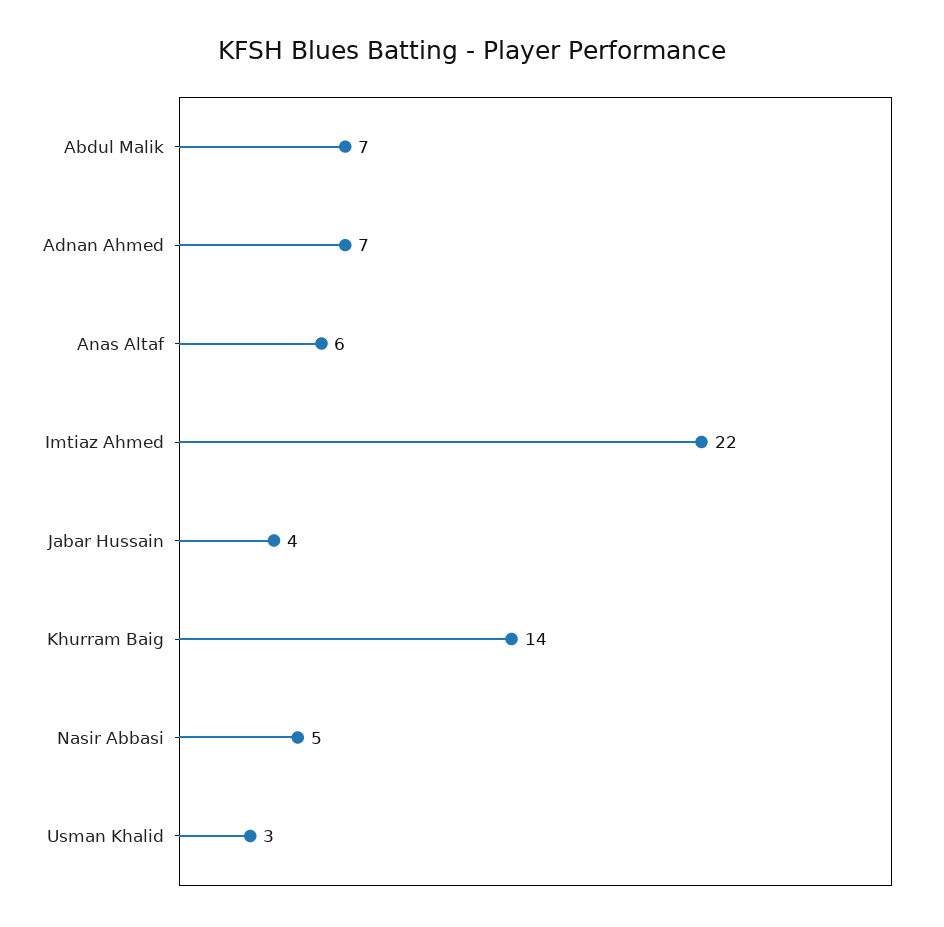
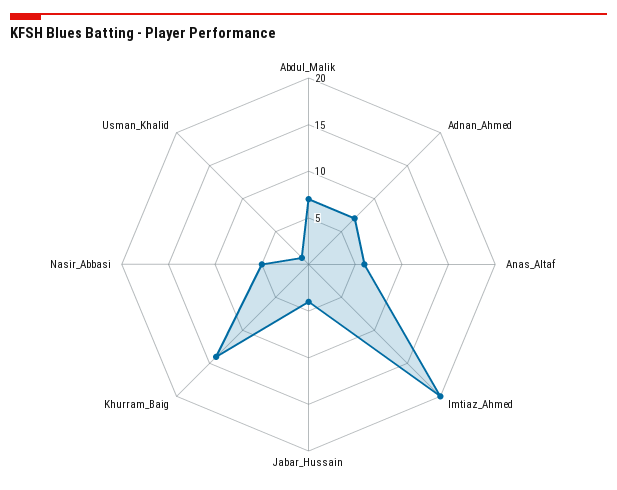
Imtiaz Ahmed: 22 -> 20
Usman Khalid: 3 -> 1

